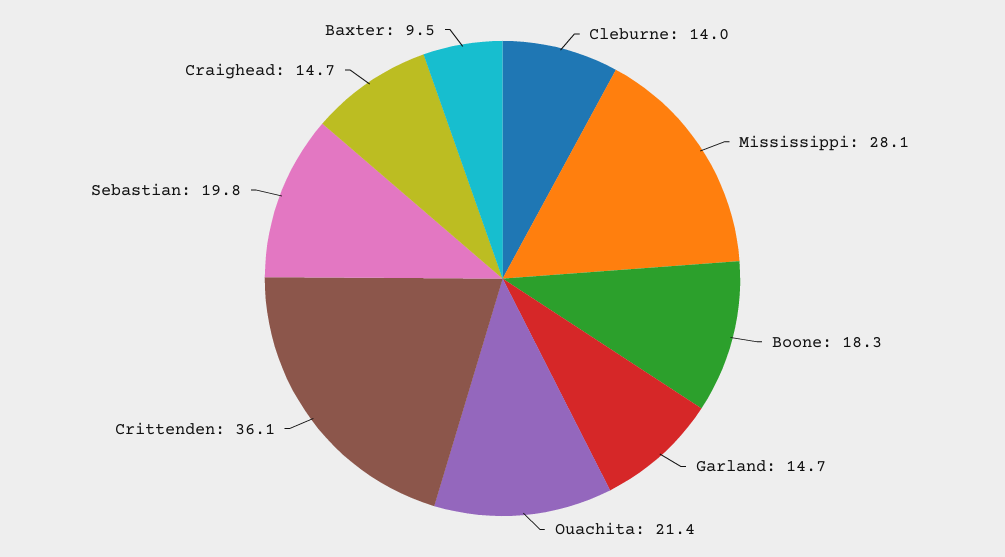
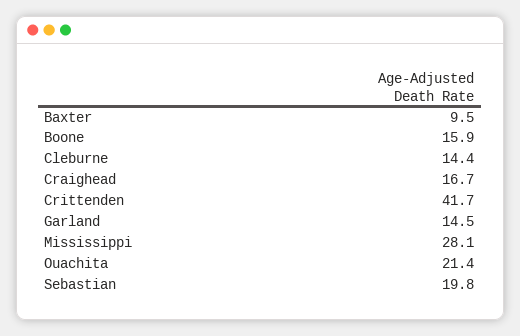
Cleburne: 14 -> 14.4
Boone: 18.3 -> 15.9
Garland: 14.7 -> 14.5
Crittenden: 36.1 -> 41.7
Craighead: 14.7 -> 16.7

